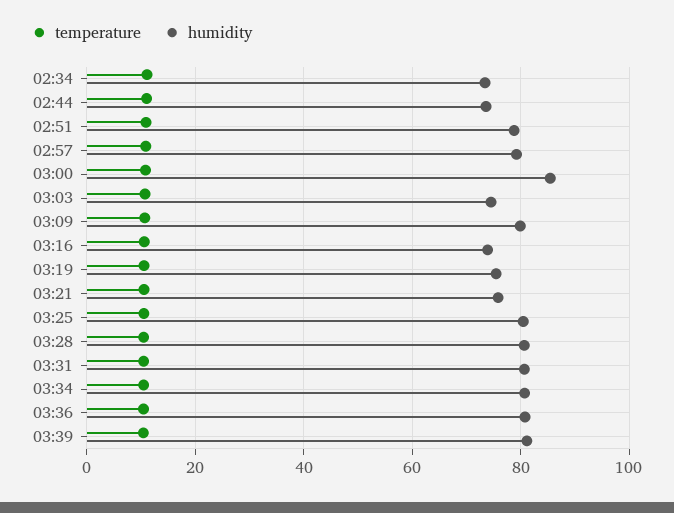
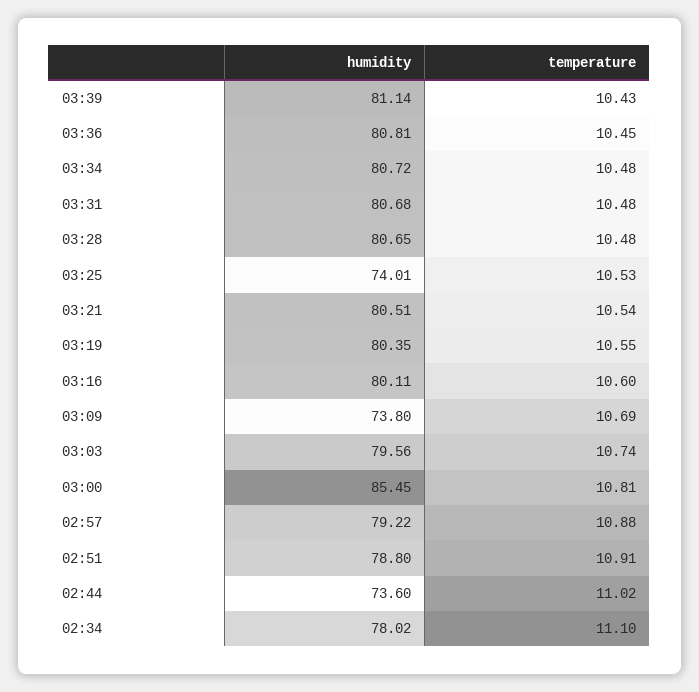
humidity, 02:34: 74 -> 78.02
humidity, 03:03: 74 -> 79.56
humidity, 03:09: 80 -> 73.8
humidity, 03:16: 74 -> 80.11
humidity, 03:19: 76 -> 80.35
humidity, 03:21: 76 -> 80.51
humidity, 03:25: 80 -> 74.01

